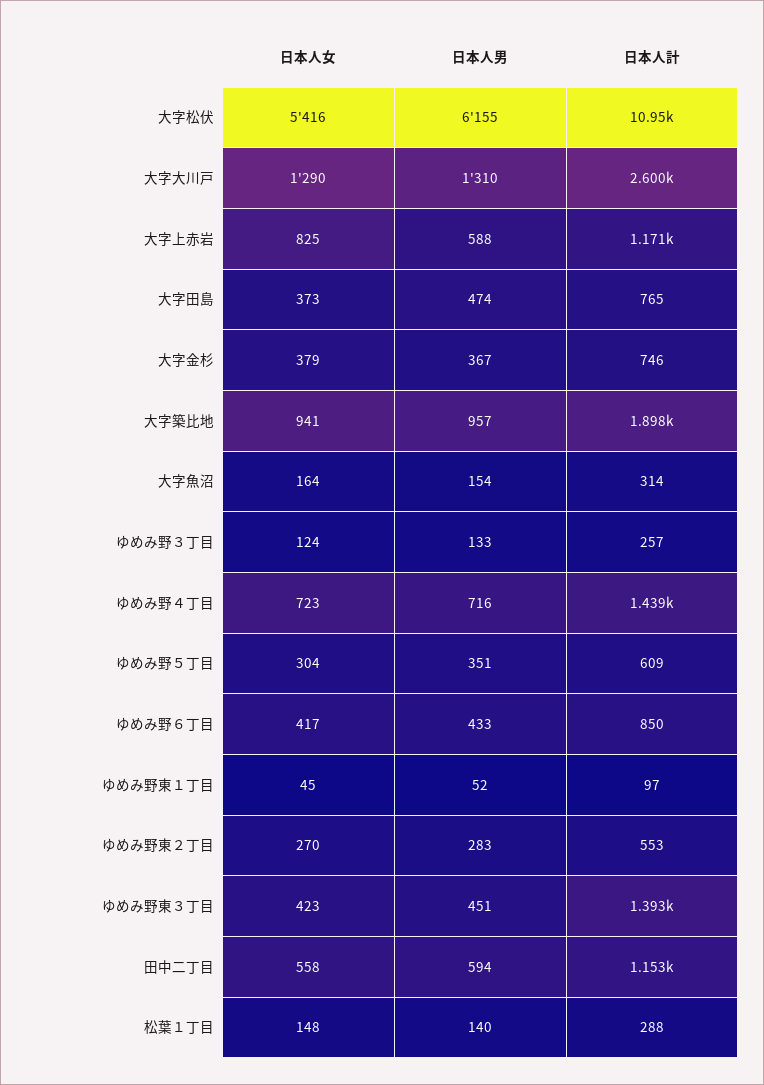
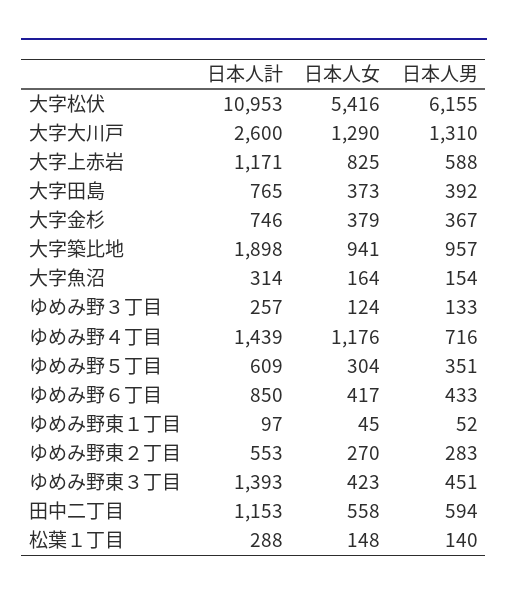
日本人男, 大字田島: 474 -> 392
日本人女, ゆめみ野４丁目: 723 -> 1176

